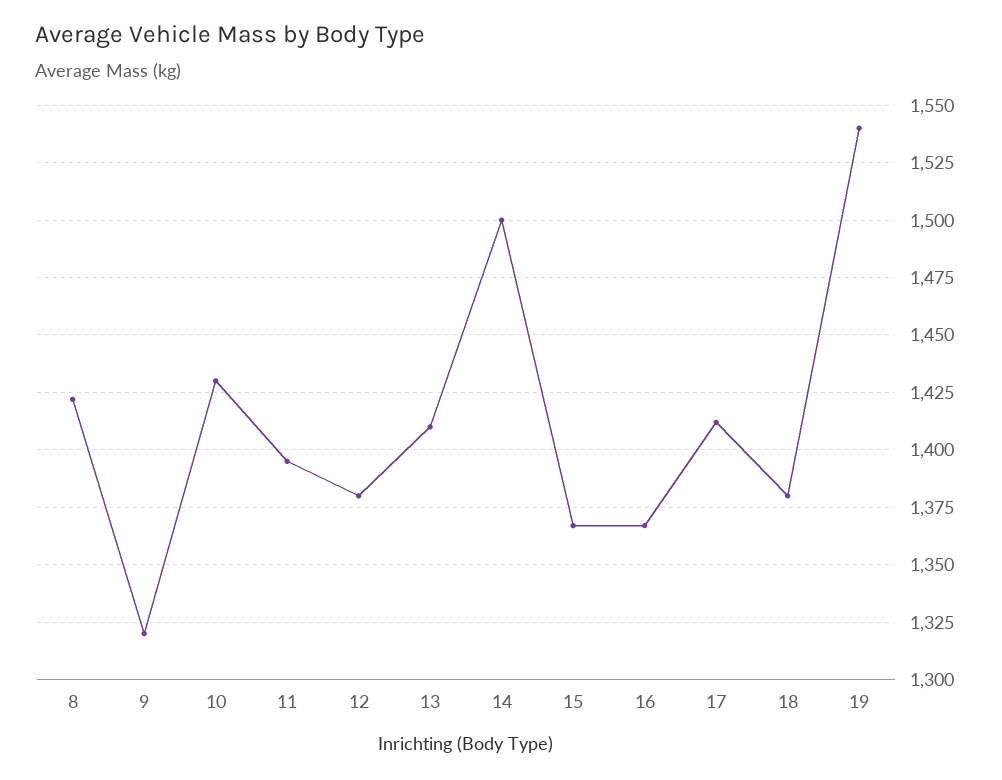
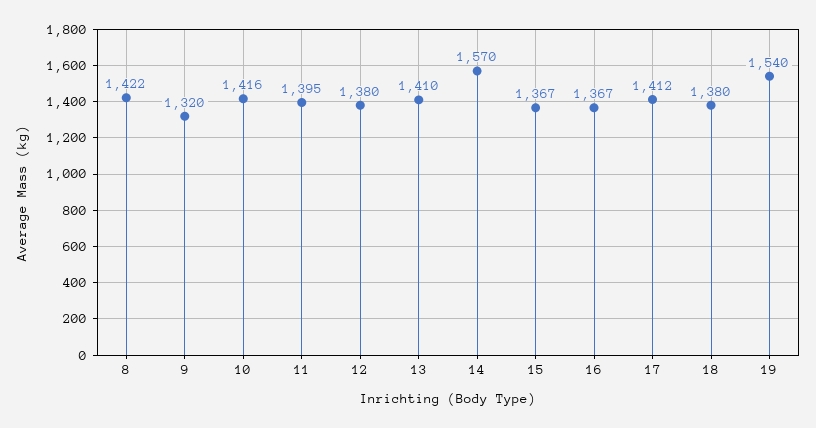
10: 1430 -> 1416
14: 1500 -> 1570

